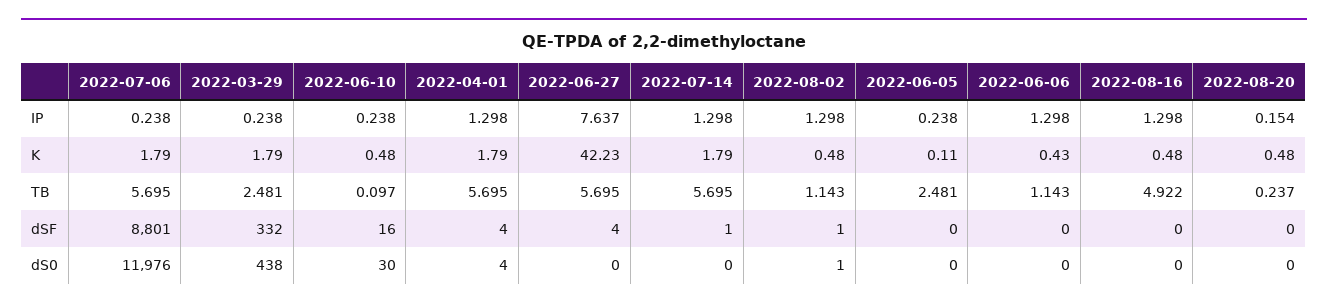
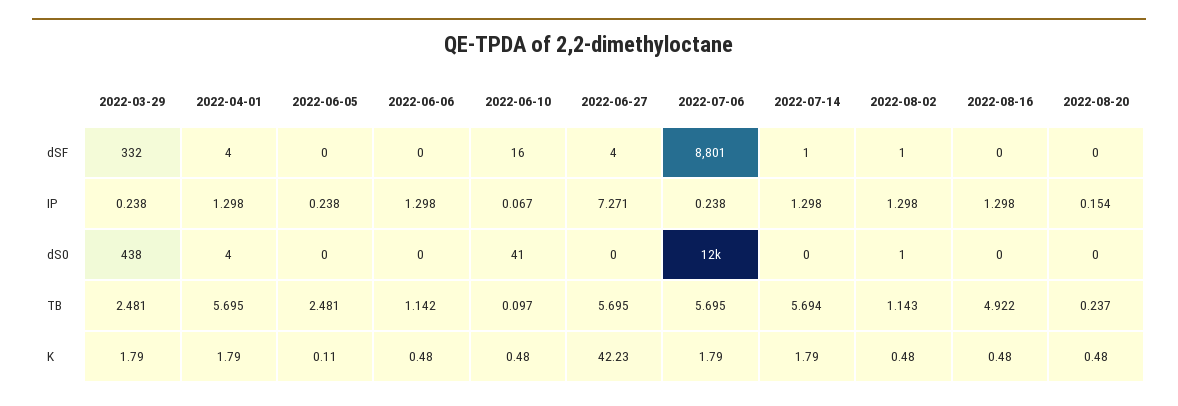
2022-06-10, IP: 0.238 -> 0.067
2022-06-27, IP: 7.637 -> 7.271
2022-06-06, K: 0.43 -> 0.48
2022-07-14, TB: 5.695 -> 5.694
2022-06-06, TB: 1.143 -> 1.142
2022-06-10, dS0: 30 -> 41

